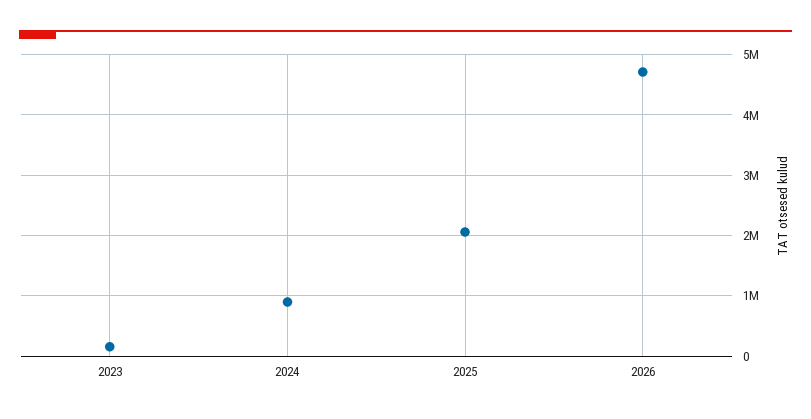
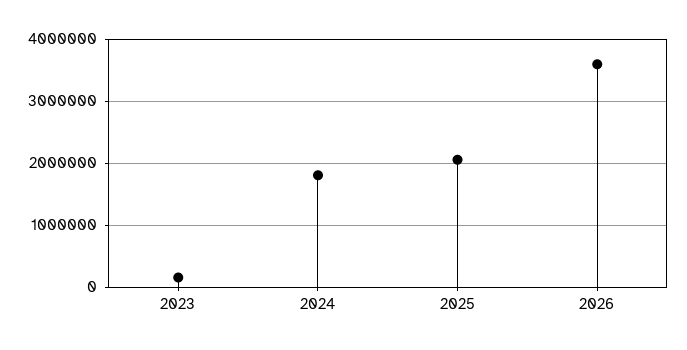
2024: 900000 -> 1800000
2026: 4700000 -> 3600000

